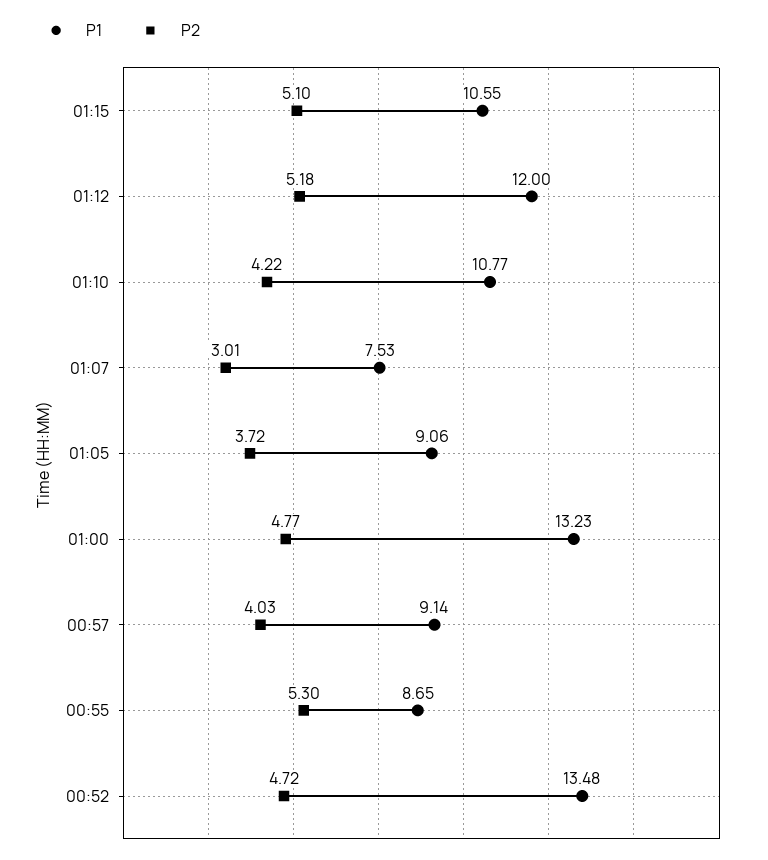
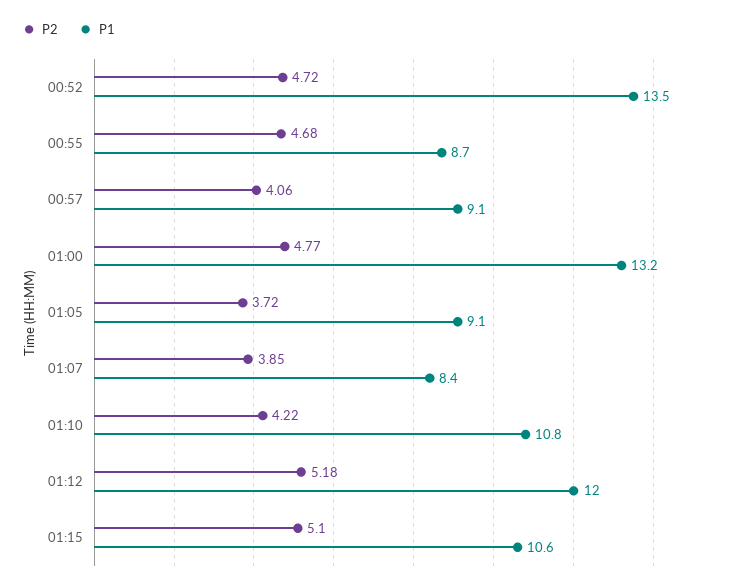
P1, 01:07: 7.53 -> 8.4
P2, 01:07: 3.01 -> 3.85
P2, 00:57: 4.03 -> 4.06
P2, 00:55: 5.3 -> 4.68

